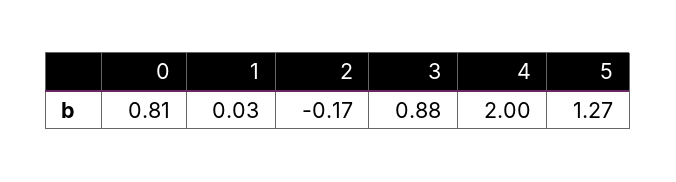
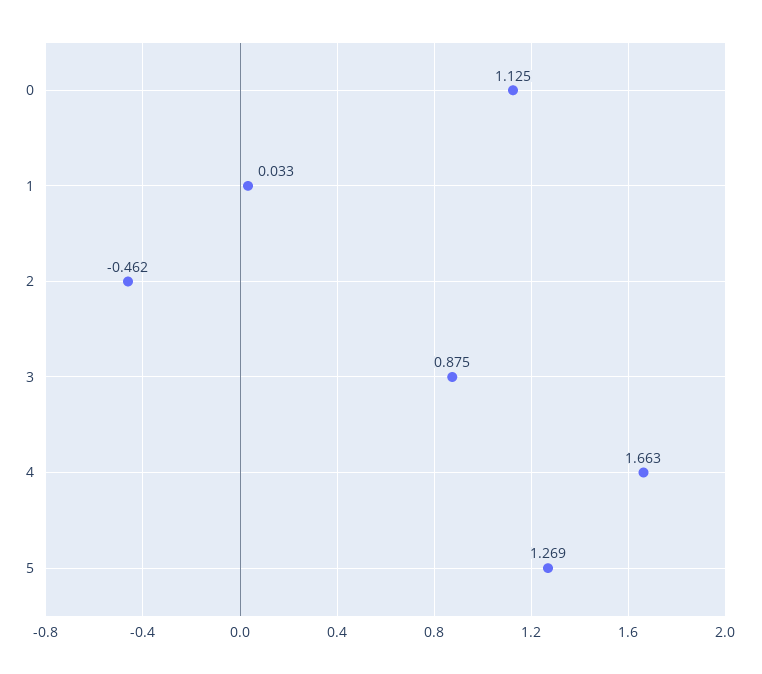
0: 0.81 -> 1.125
2: -0.17 -> -0.462
4: 2 -> 1.663

